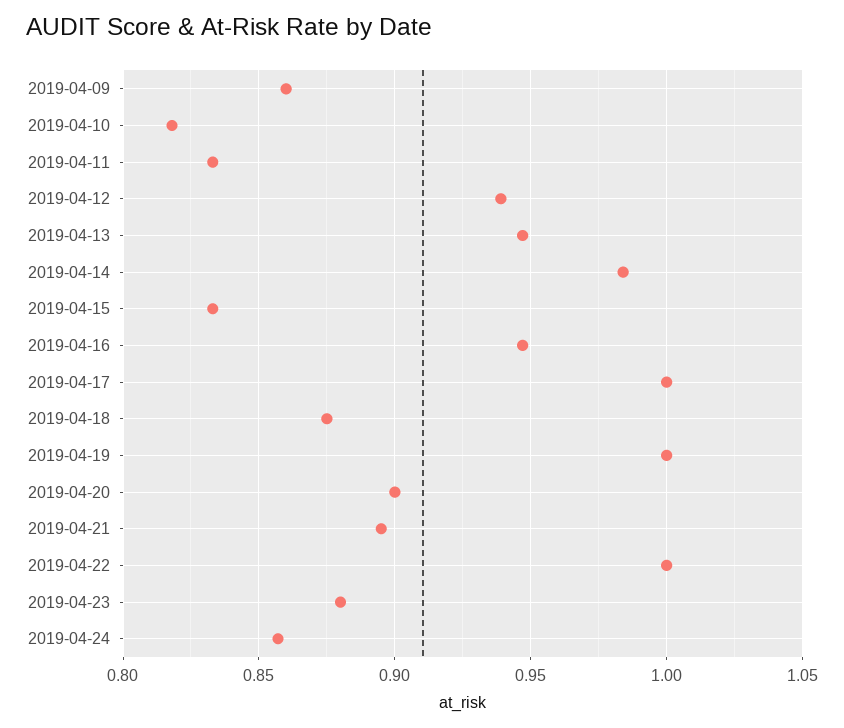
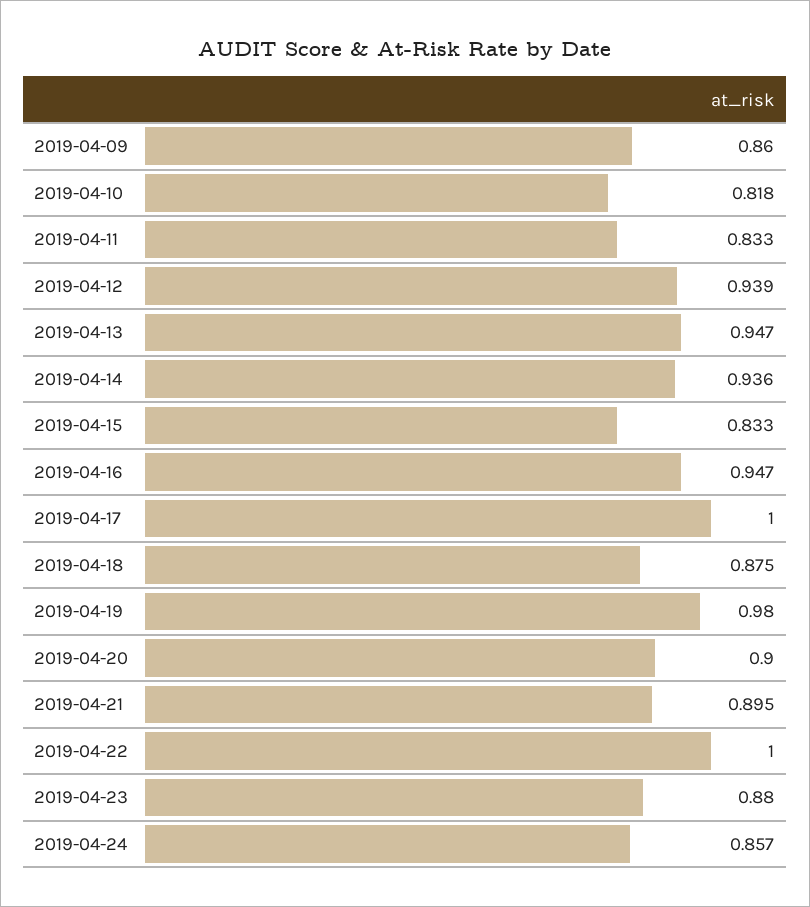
2019-04-14: 0.985 -> 0.936
2019-04-19: 1 -> 0.98

